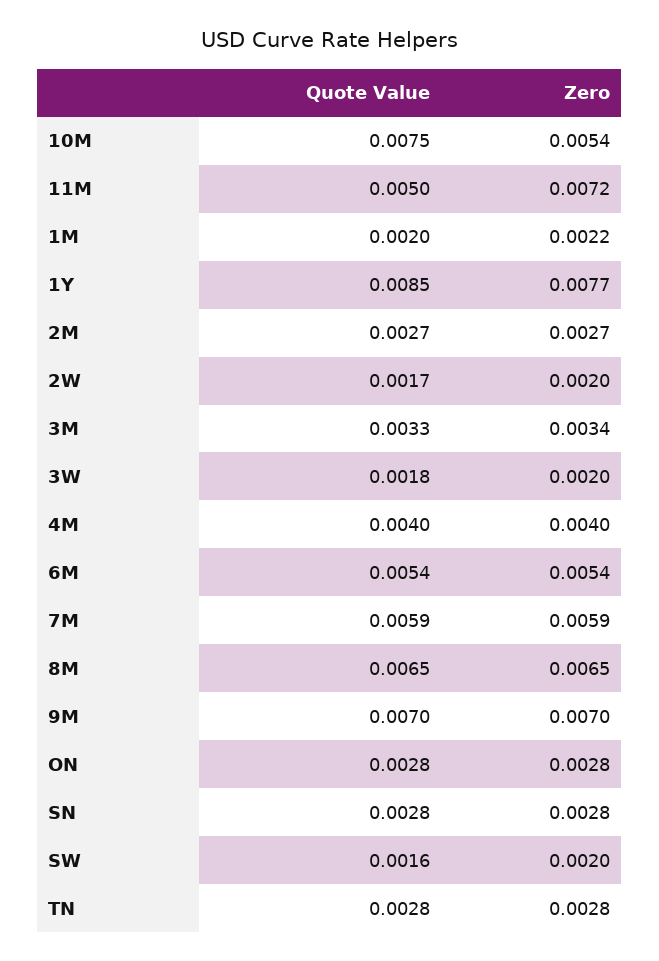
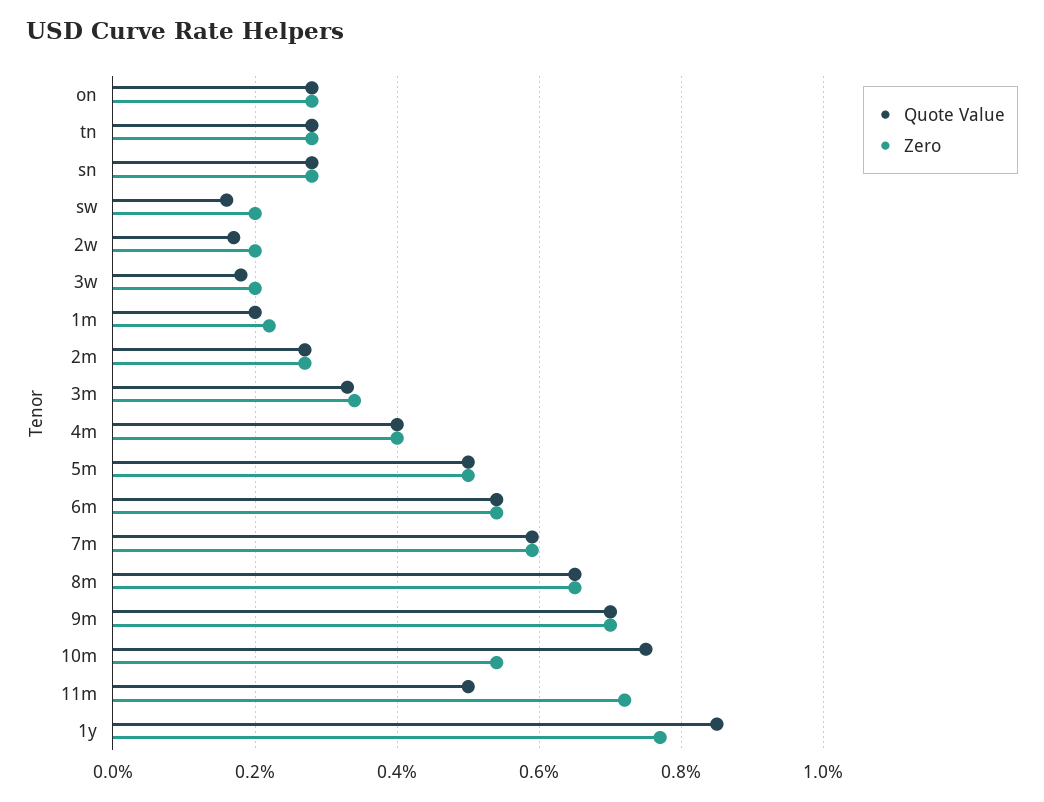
Quote Value, 5m: none -> 0.005
Zero, 5m: none -> 0.005

